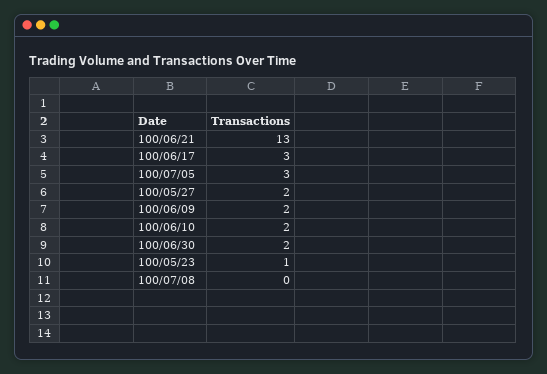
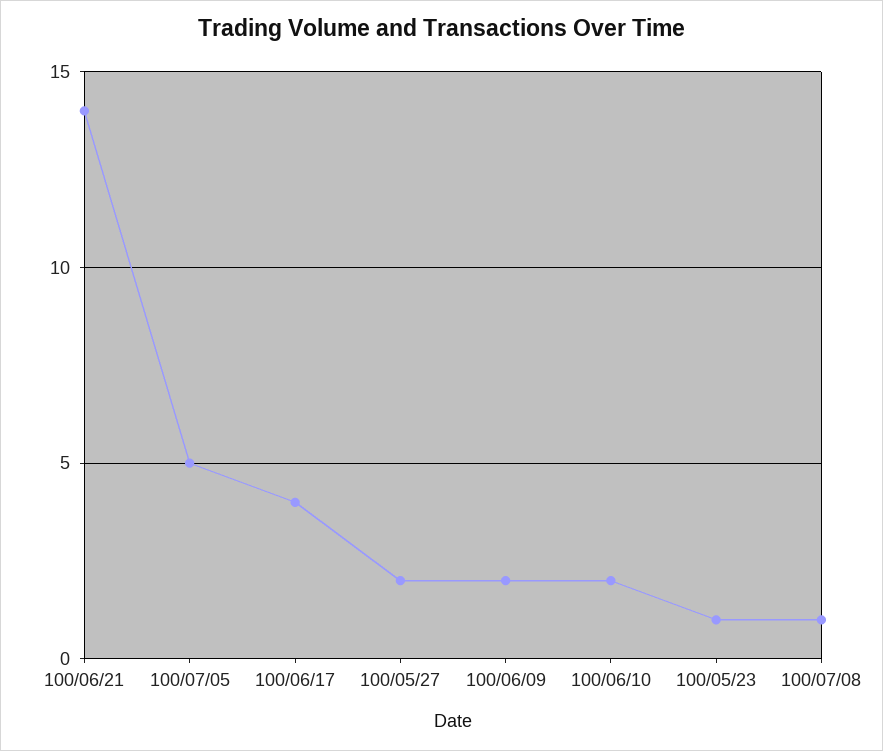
100/06/21: 13 -> 14
100/06/17: 3 -> 4
100/07/05: 3 -> 5
100/06/30: 2 -> none
100/07/08: 0 -> 1

